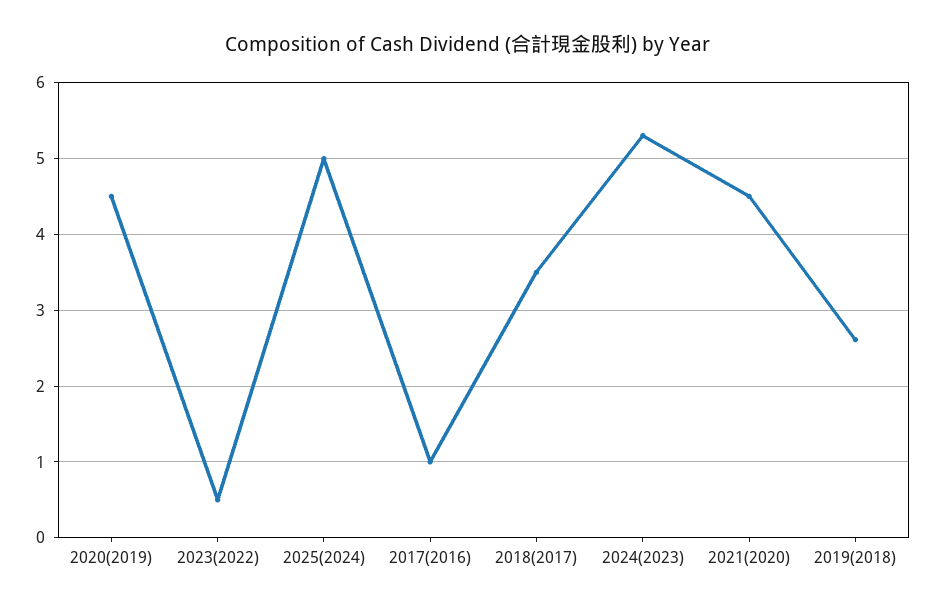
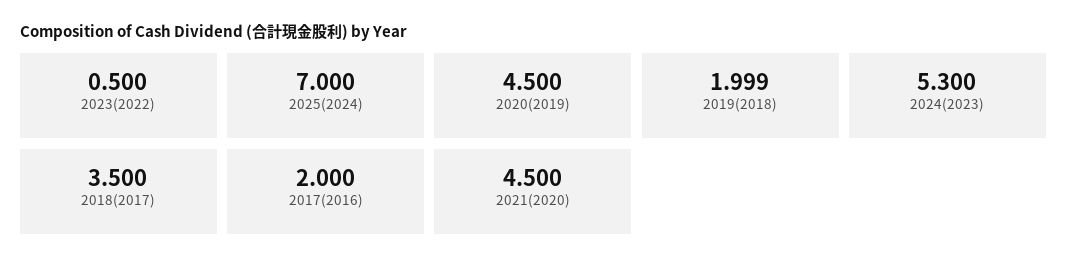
2025(2024): 5 -> 7
2017(2016): 1 -> 2
2019(2018): 2.6 -> 1.999

